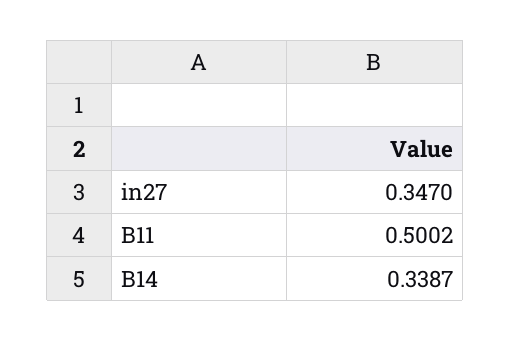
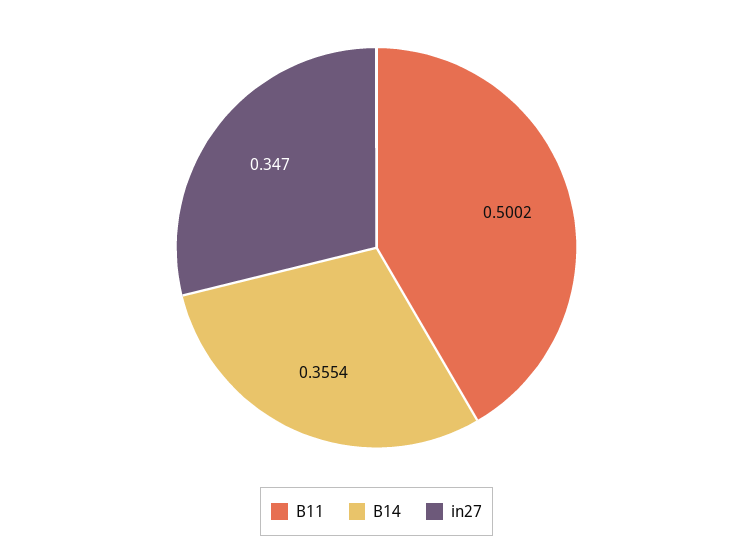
B14: 0.3387 -> 0.3554

